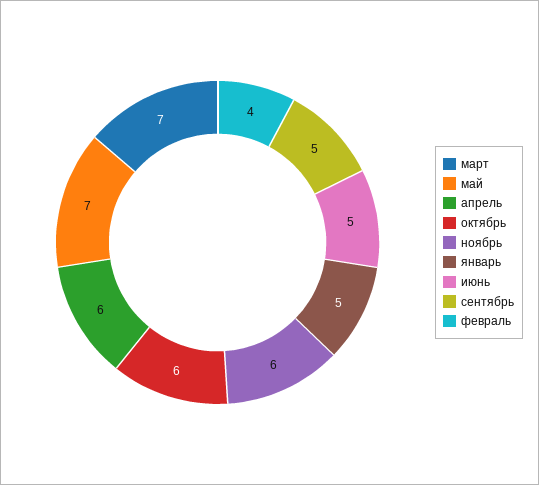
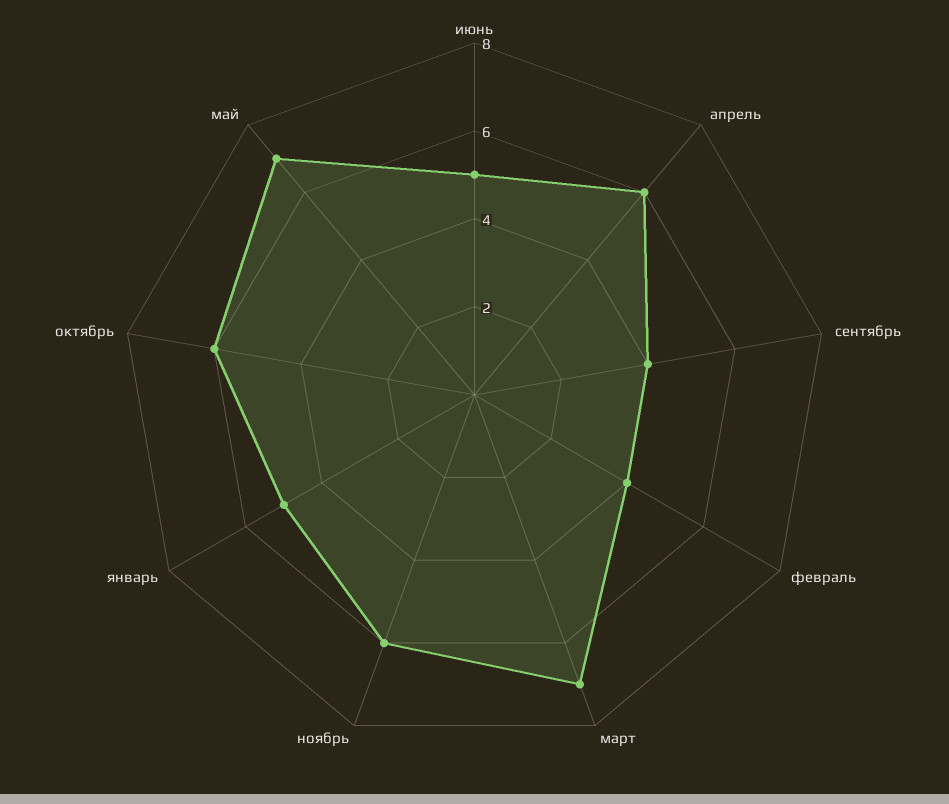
сентябрь: 5 -> 4

